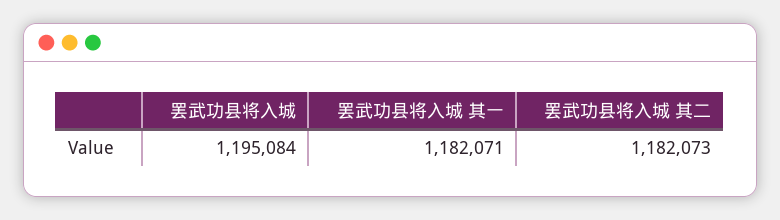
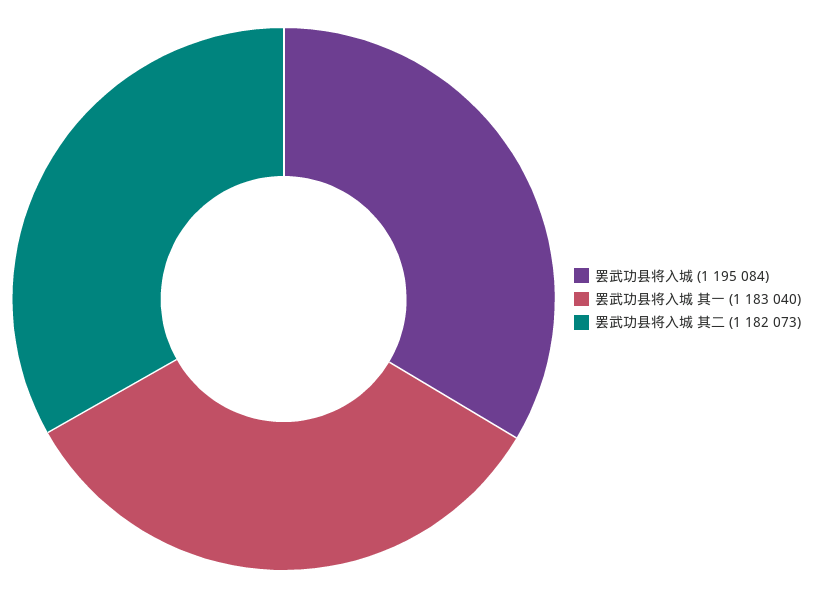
罢武功县将入城 其一: 1182071 -> 1183040

